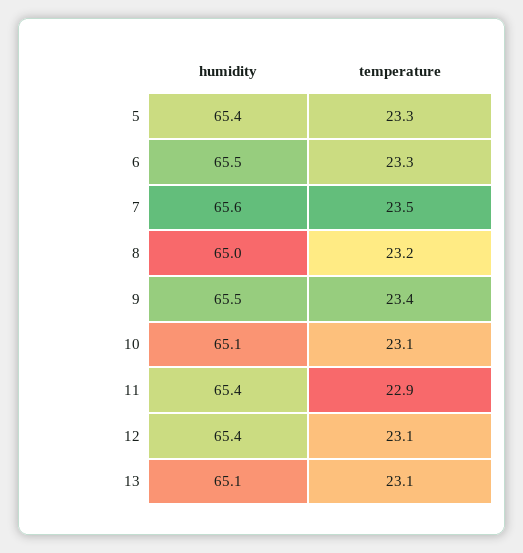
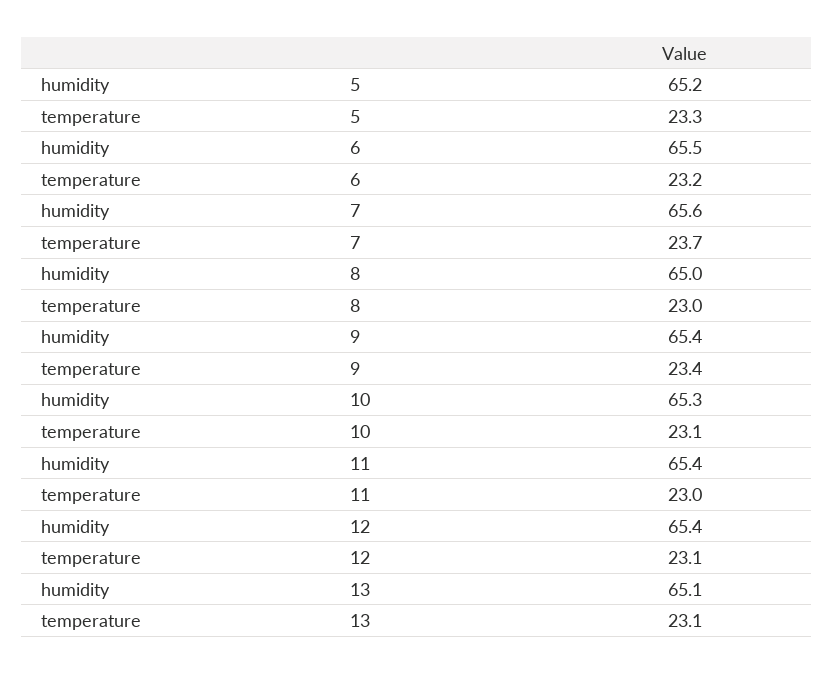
humidity, 5: 65.4 -> 65.2
temperature, 6: 23.3 -> 23.2
temperature, 7: 23.5 -> 23.7
temperature, 8: 23.2 -> 23
humidity, 9: 65.5 -> 65.4
humidity, 10: 65.1 -> 65.3
temperature, 11: 22.9 -> 23

